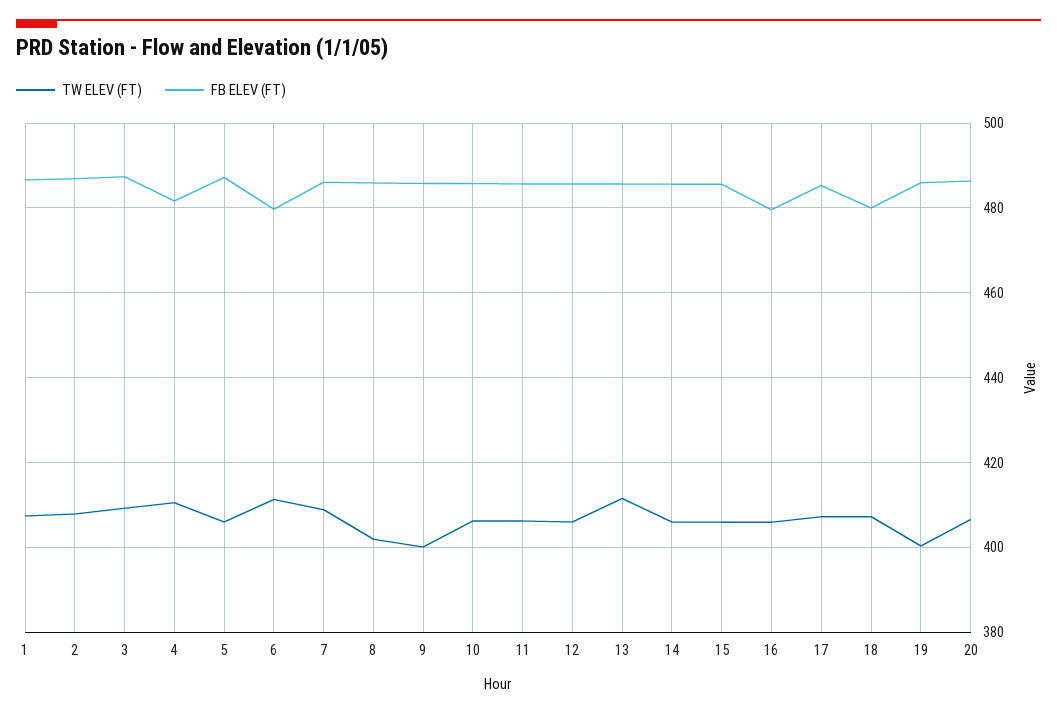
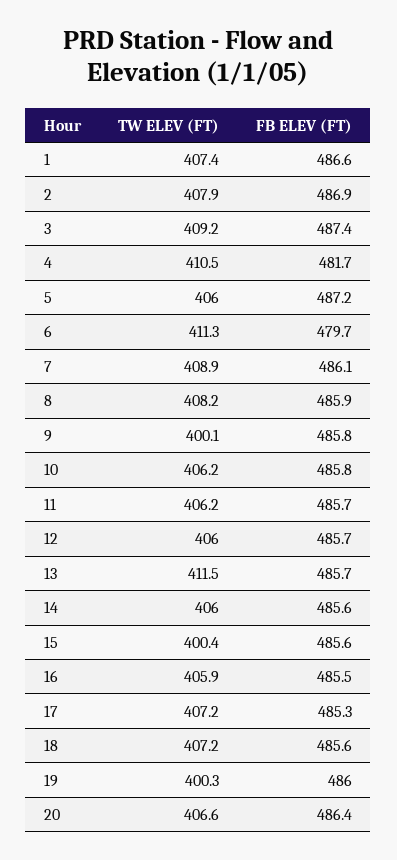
TW ELEV (FT), 8: 402 -> 408.2
TW ELEV (FT), 15: 406 -> 400.4
FB ELEV (FT), 16: 480 -> 485.5
FB ELEV (FT), 18: 480 -> 485.6

